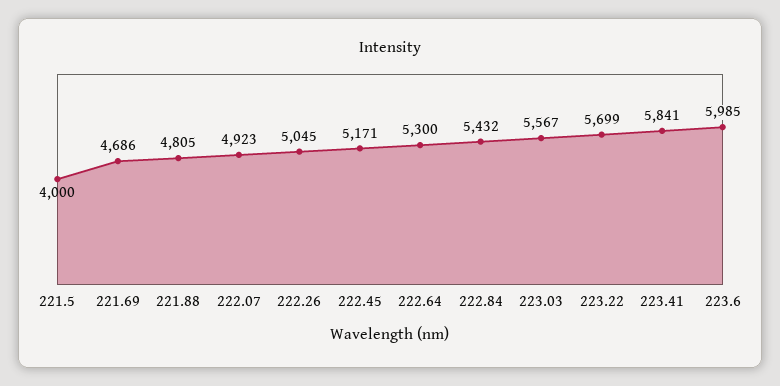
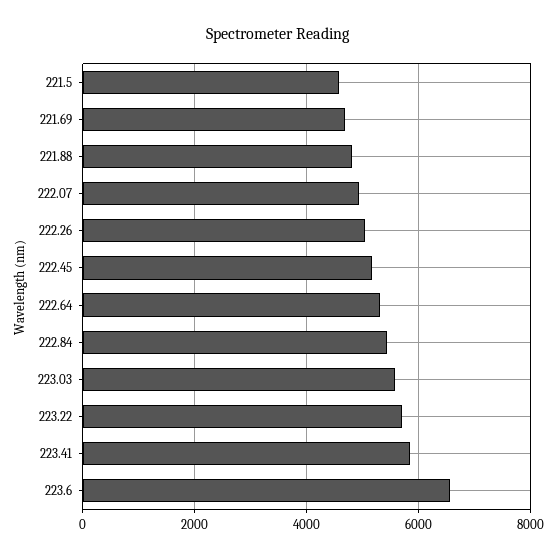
221.5: 4000 -> 4600
223.6: 5985 -> 6600

